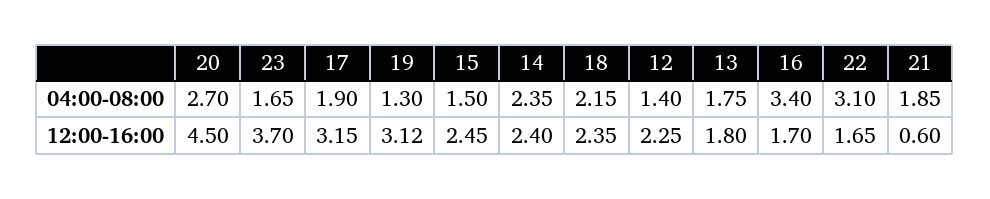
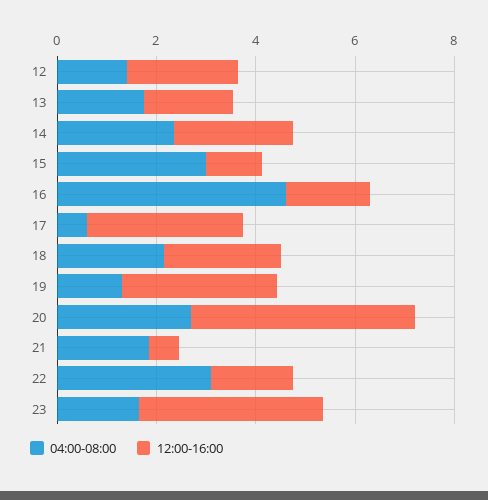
04:00-08:00, 17: 1.9 -> 0.5
04:00-08:00, 15: 1.5 -> 3
04:00-08:00, 16: 3.4 -> 4.5
12:00-16:00, 15: 2.45 -> 1

